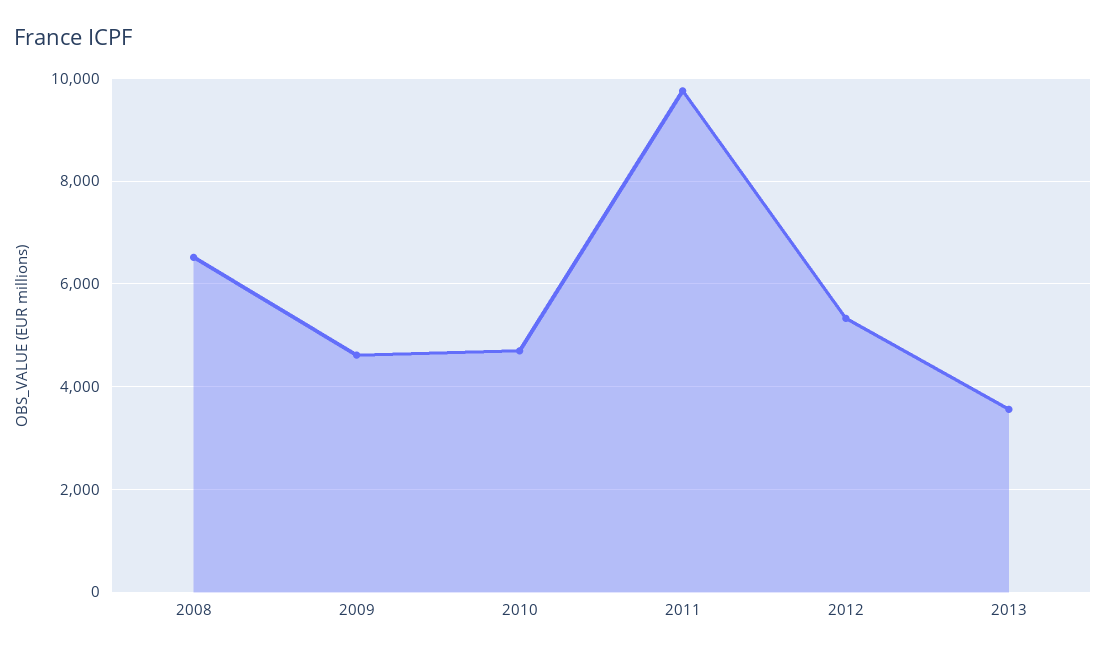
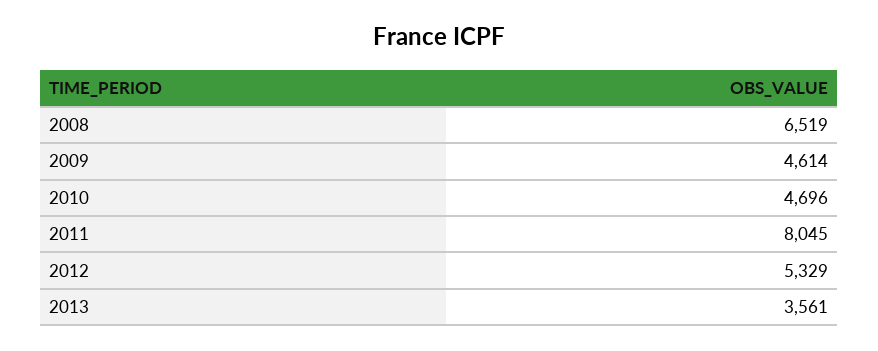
2011: 9800 -> 8045

